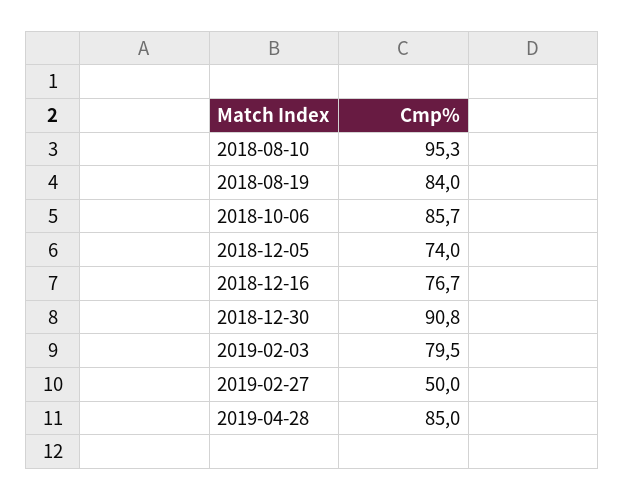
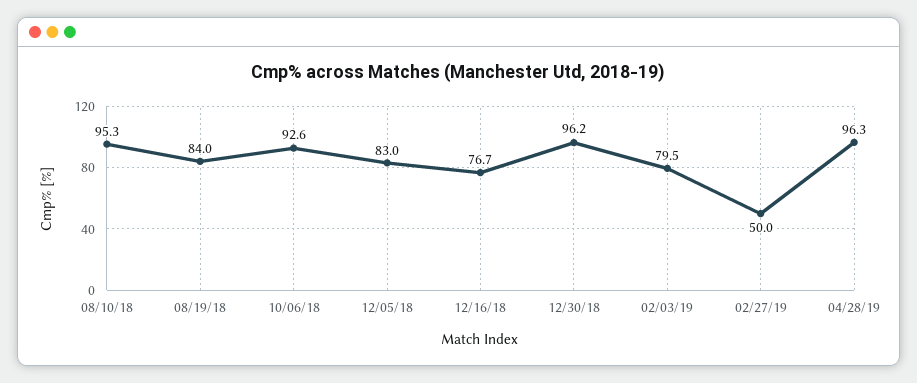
2018-10-06: 85.7 -> 92.6
2018-12-05: 74 -> 83
2018-12-30: 90.8 -> 96.2
2019-04-28: 85 -> 96.3

